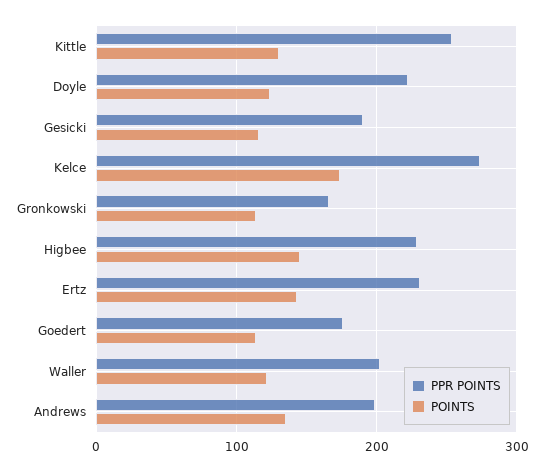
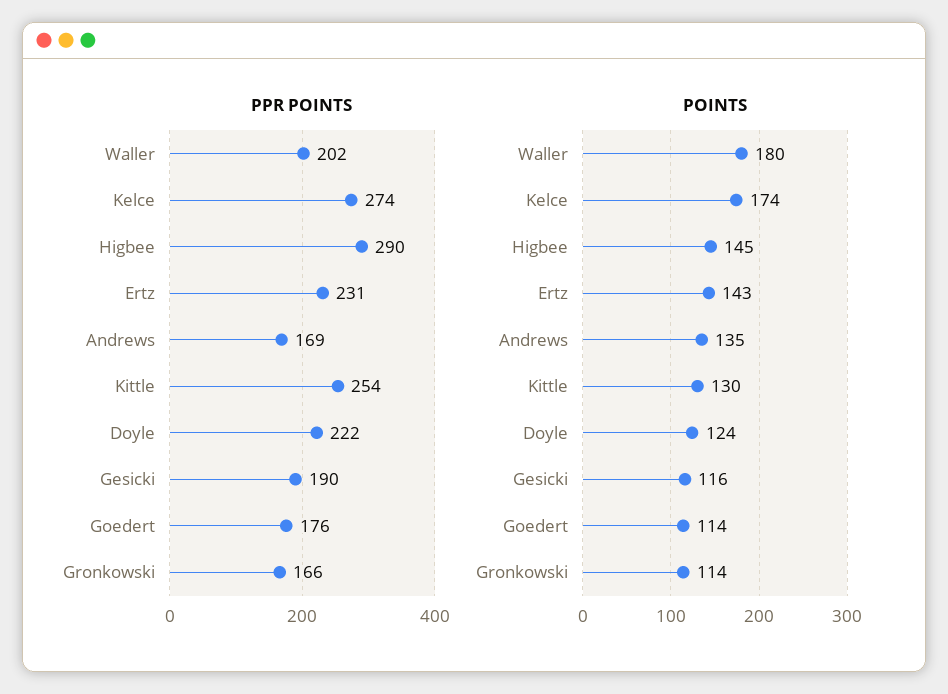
PPR POINTS, Higbee: 230 -> 290
POINTS, Waller: 120 -> 180
PPR POINTS, Andrews: 200 -> 169

